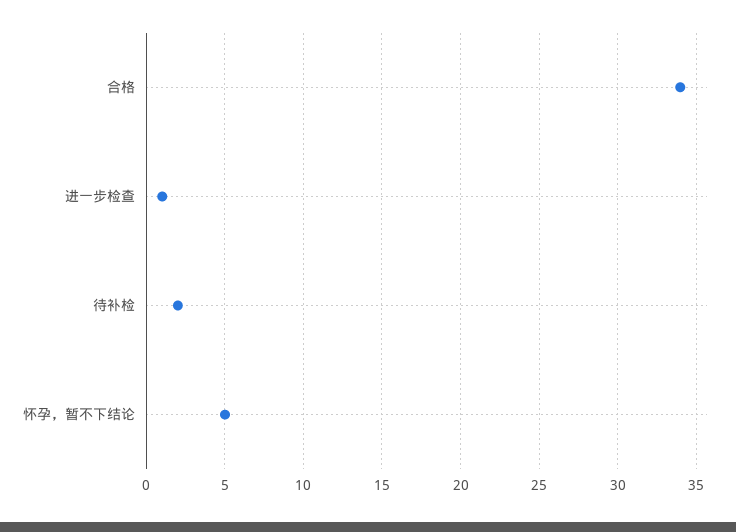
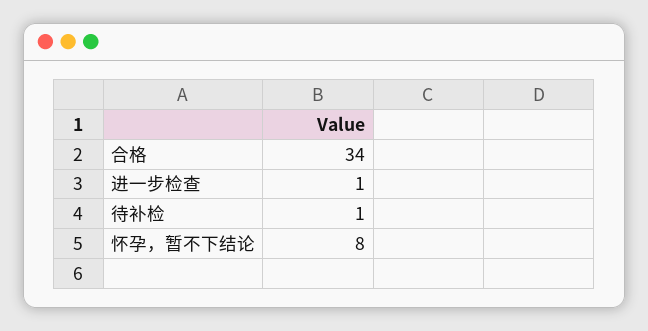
待补检: 2 -> 1
怀孕，暂不下结论: 5 -> 8

